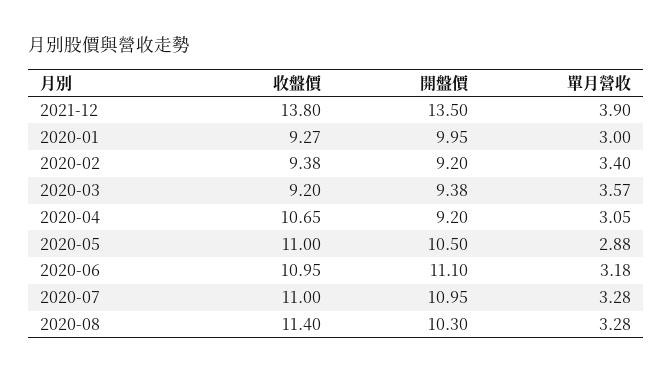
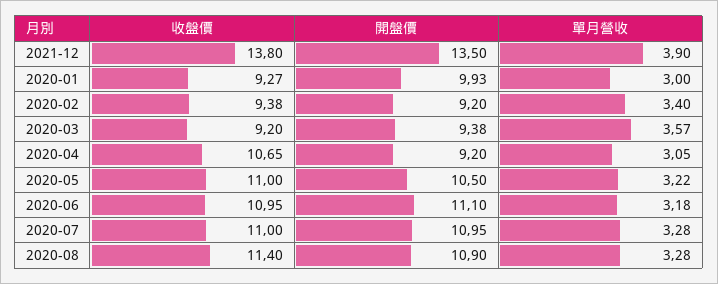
開盤價, 2020-01: 9.95 -> 9.93
單月營收, 2020-05: 2.88 -> 3.22
開盤價, 2020-08: 10.3 -> 10.9

